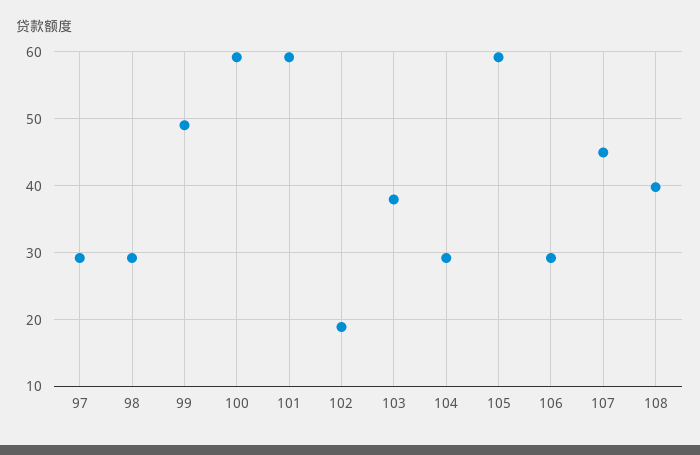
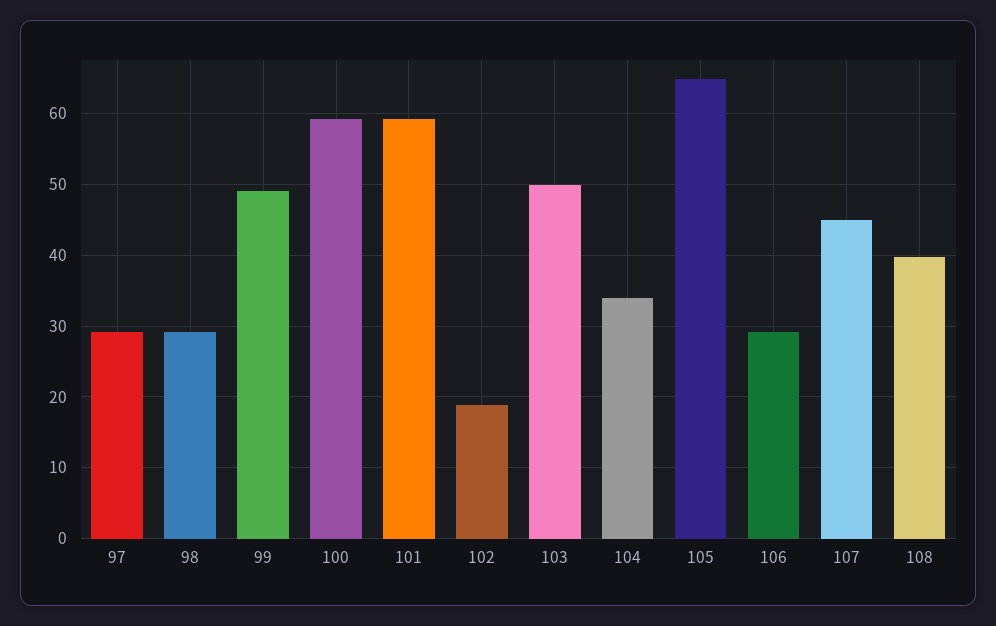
103: 38 -> 50
104: 29 -> 34
105: 59 -> 65

